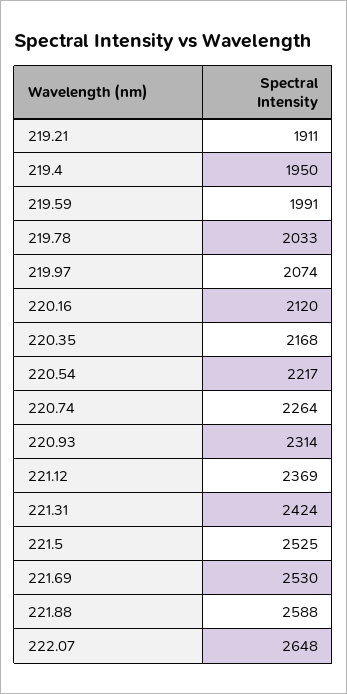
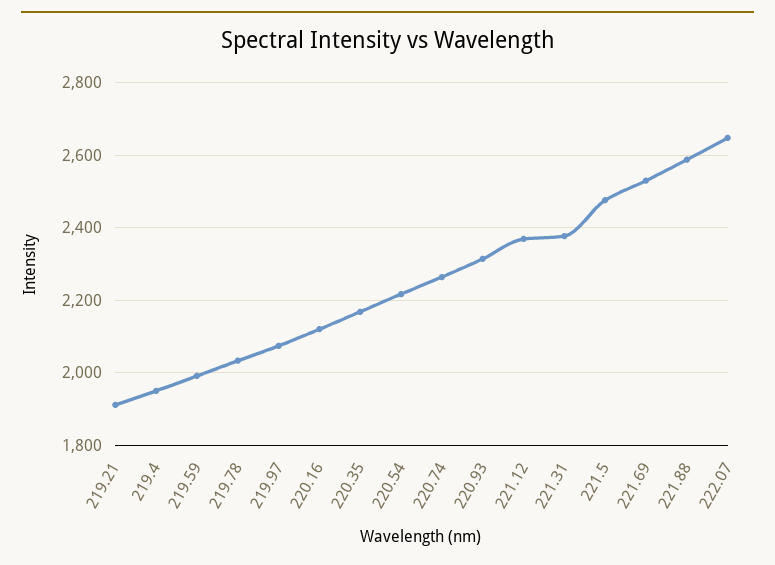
221.31: 2424 -> 2380
221.5: 2525 -> 2480

